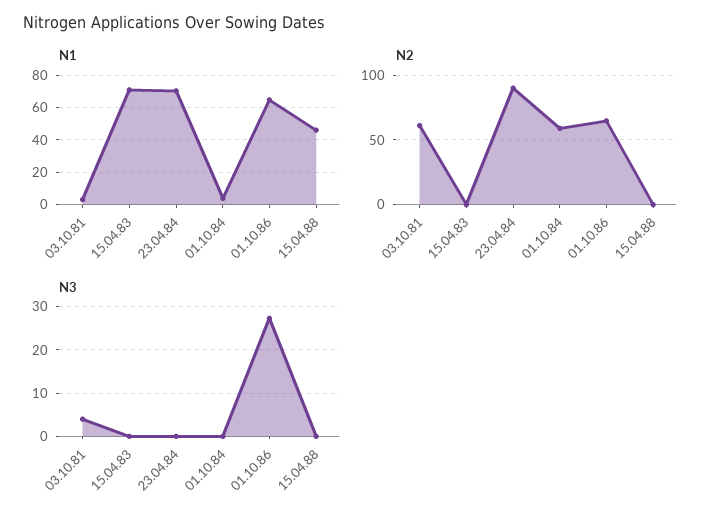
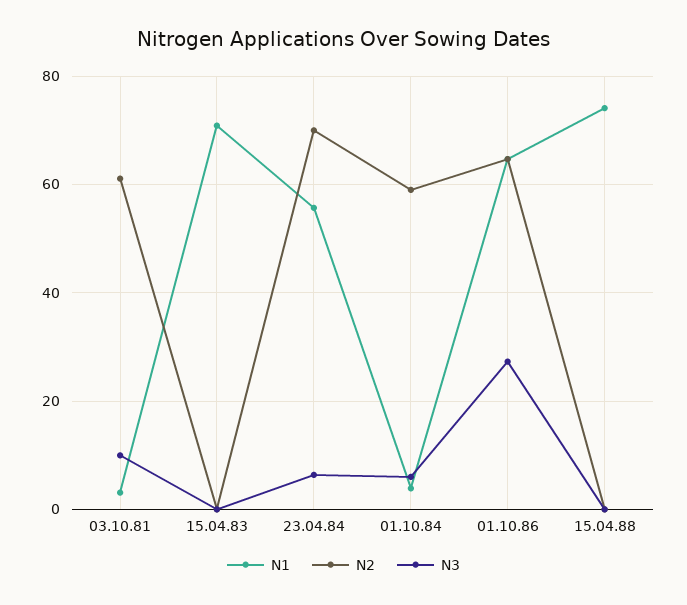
N1, 23.04.84: 70 -> 56
N1, 15.04.88: 45 -> 74
N2, 23.04.84: 90 -> 70
N3, 03.10.81: 4 -> 10
N3, 23.04.84: 0 -> 6
N3, 01.10.84: 0 -> 6

